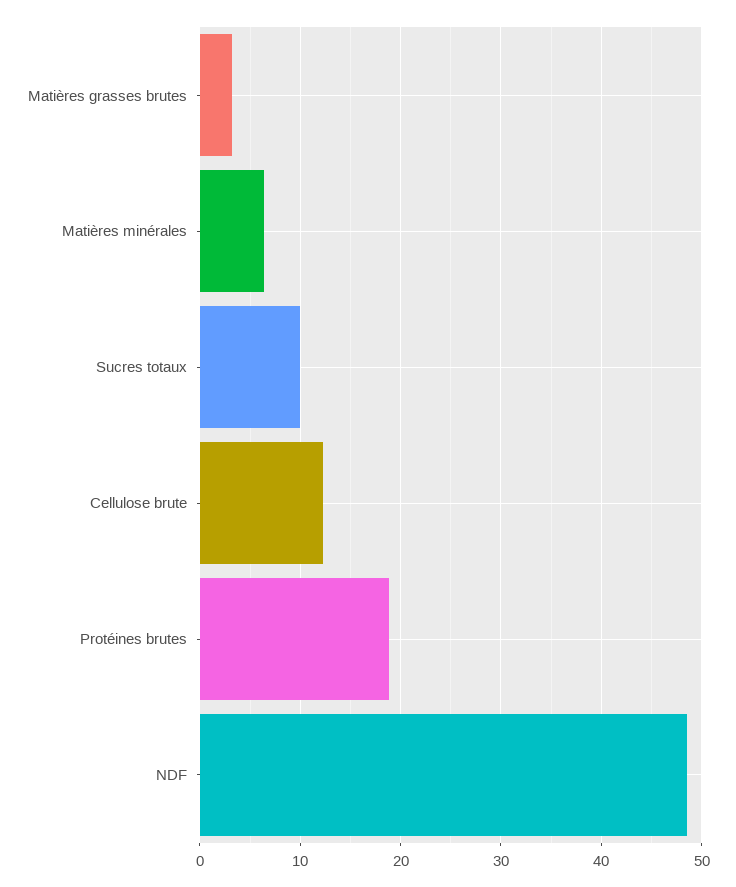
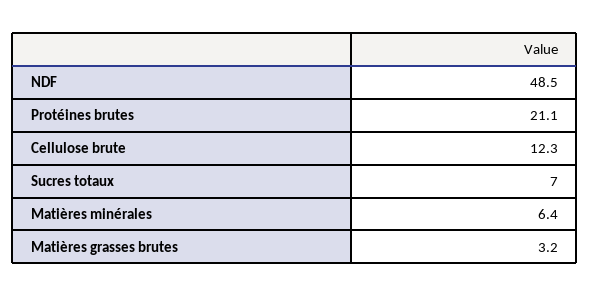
Sucres totaux: 10 -> 7
Protéines brutes: 19 -> 21.1

